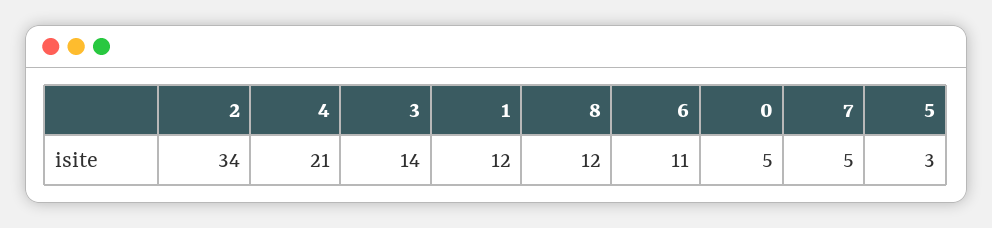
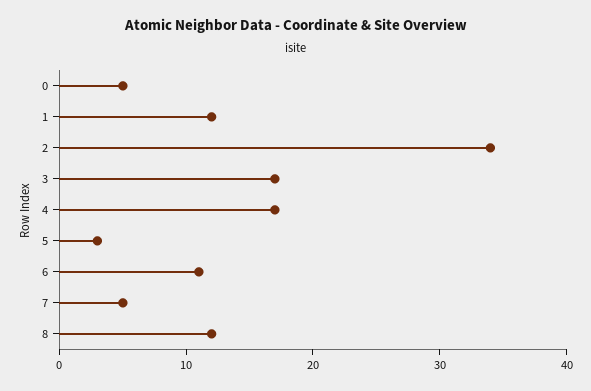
4: 21 -> 17
3: 14 -> 17

